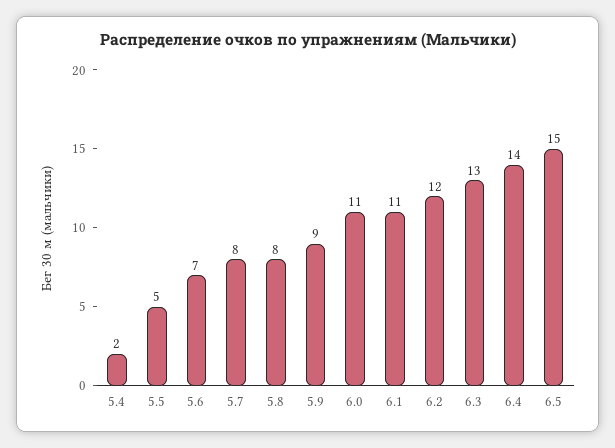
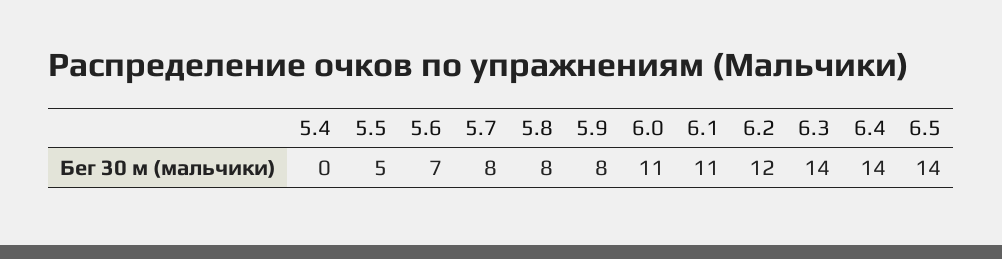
5.4: 2 -> 0
5.9: 9 -> 8
6.3: 13 -> 14
6.5: 15 -> 14

